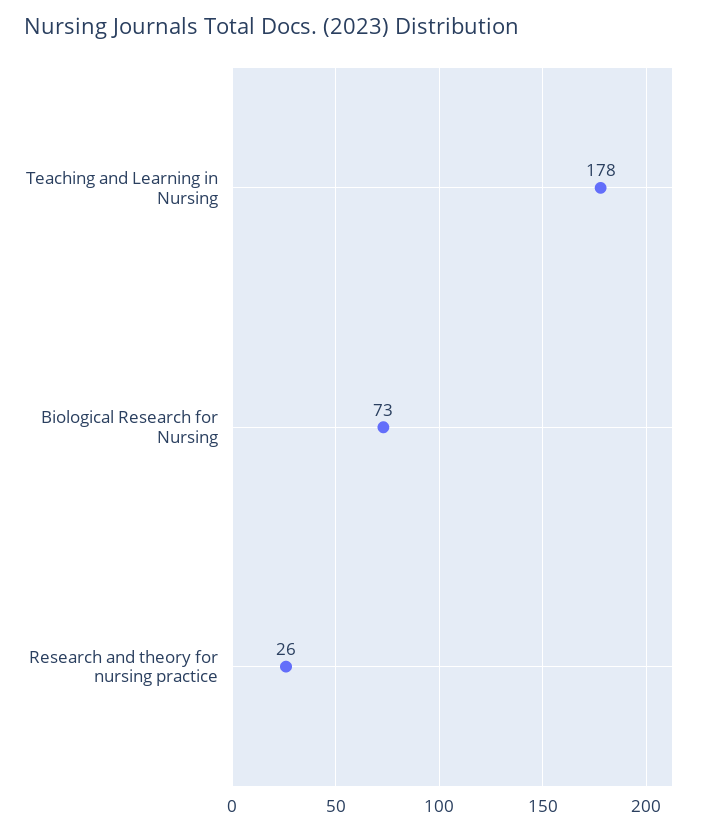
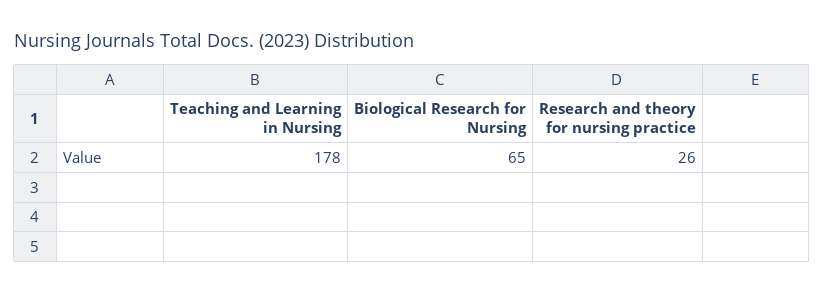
Biological Research for Nursing: 73 -> 65

